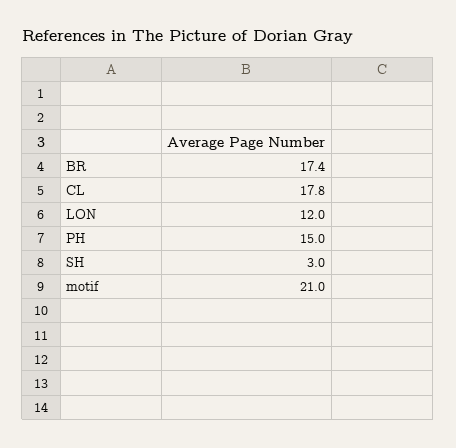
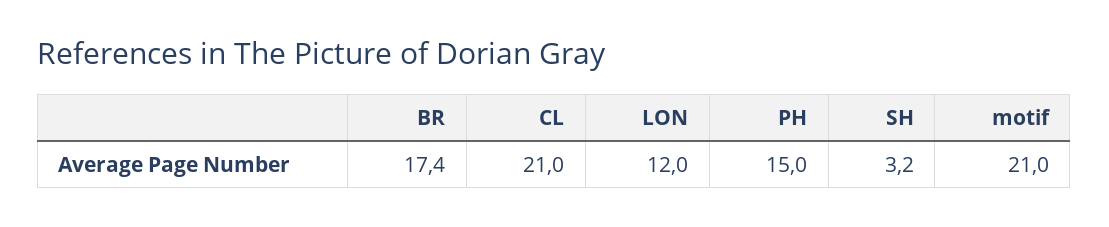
CL: 17.8 -> 21
SH: 3 -> 3.2

